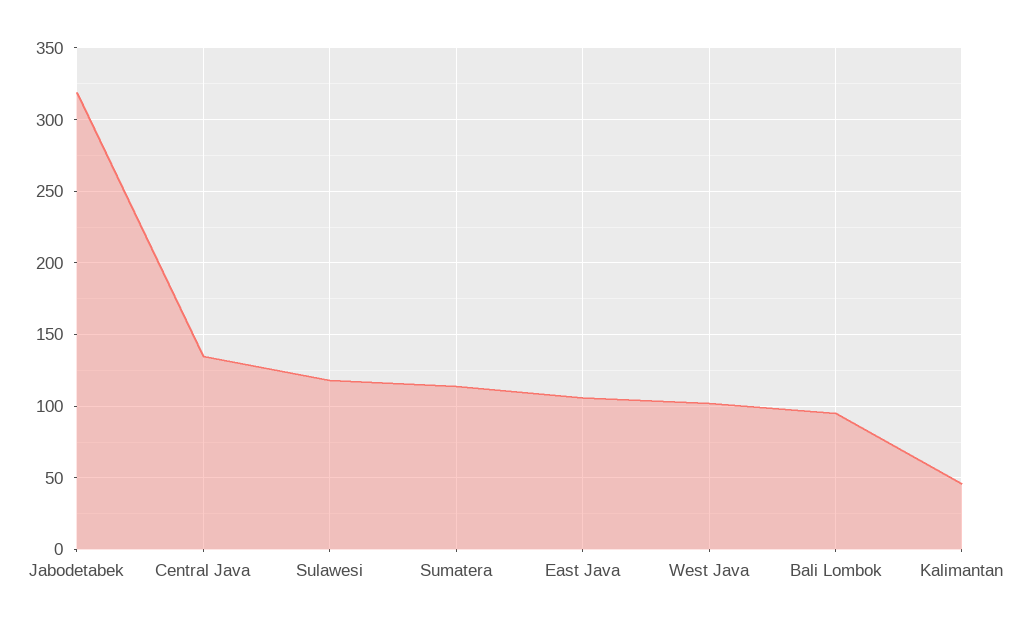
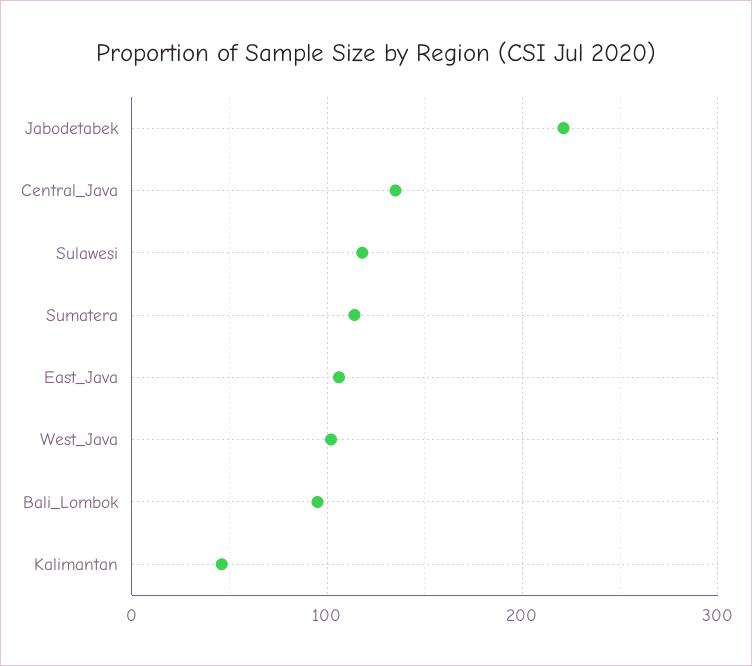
Jabodetabek: 320 -> 220

